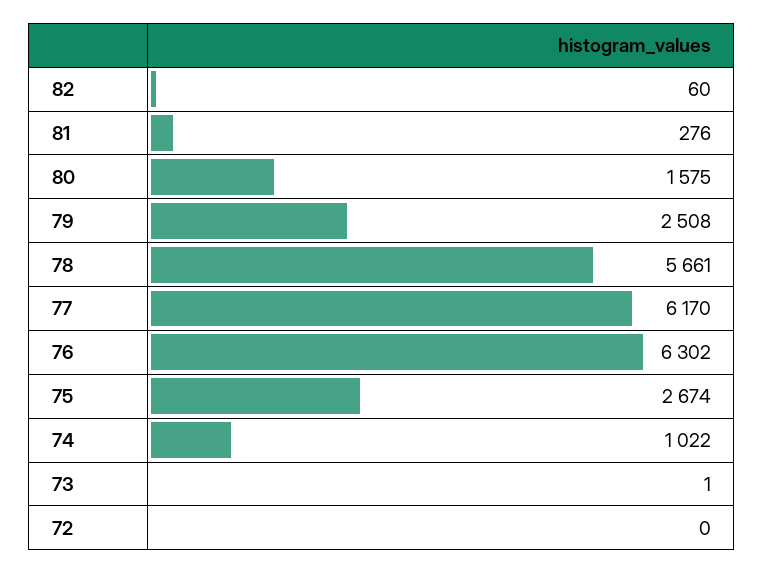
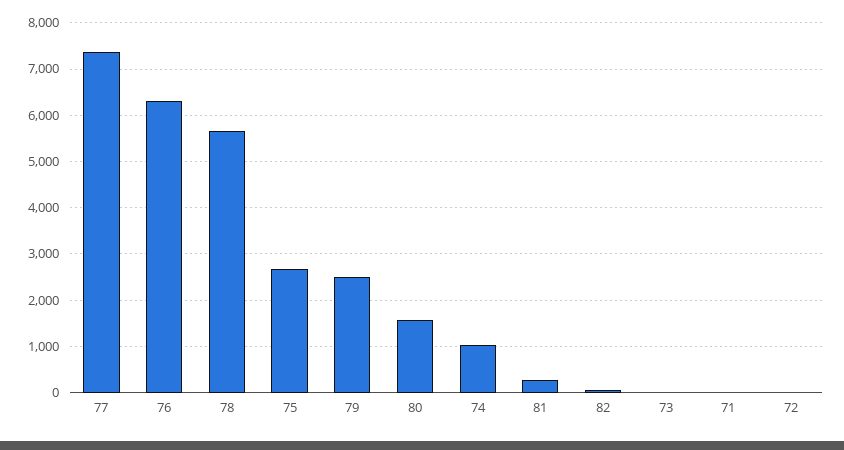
77: 6170 -> 7400
71: none -> 0

